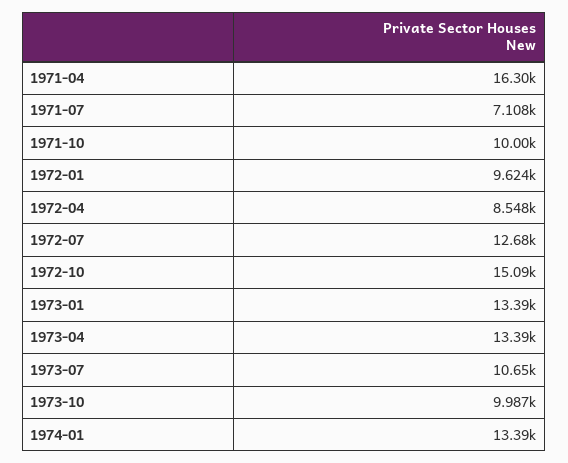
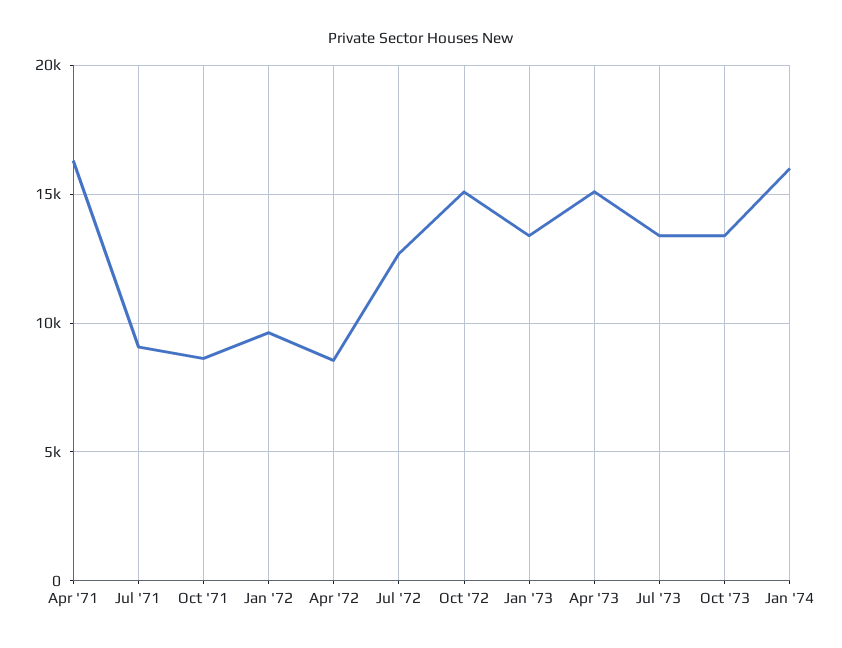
1971-07: 7108 -> 9000
1971-10: 10000 -> 8500
1973-04: 13390 -> 15000
1973-07: 10650 -> 13500
1973-10: 9987 -> 13500
1974-01: 13390 -> 16000

